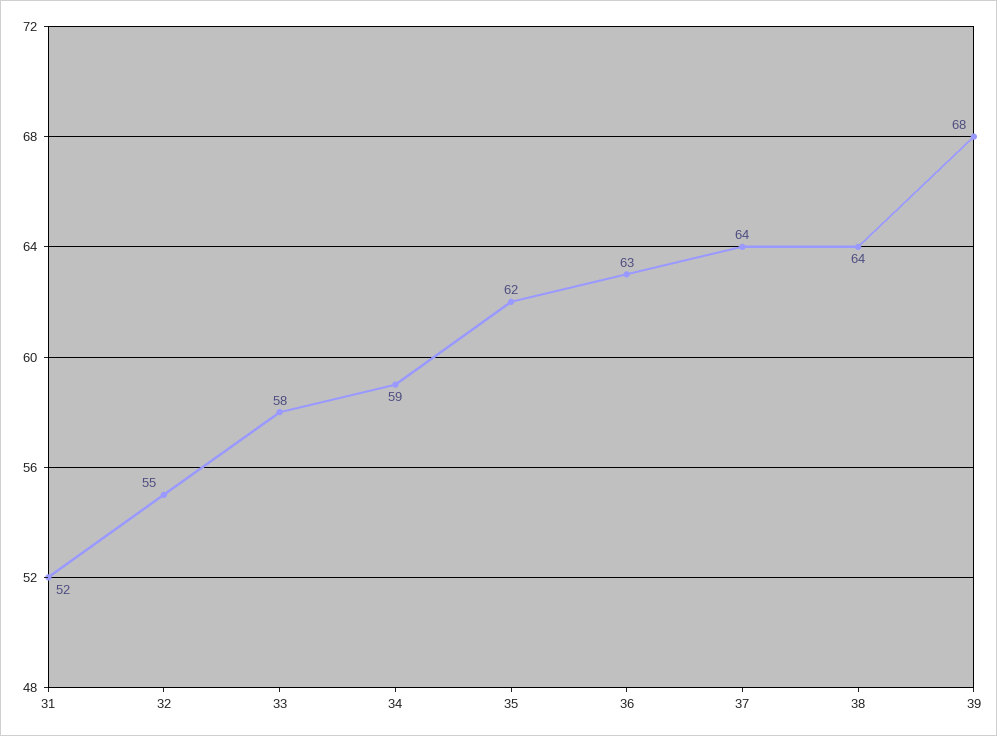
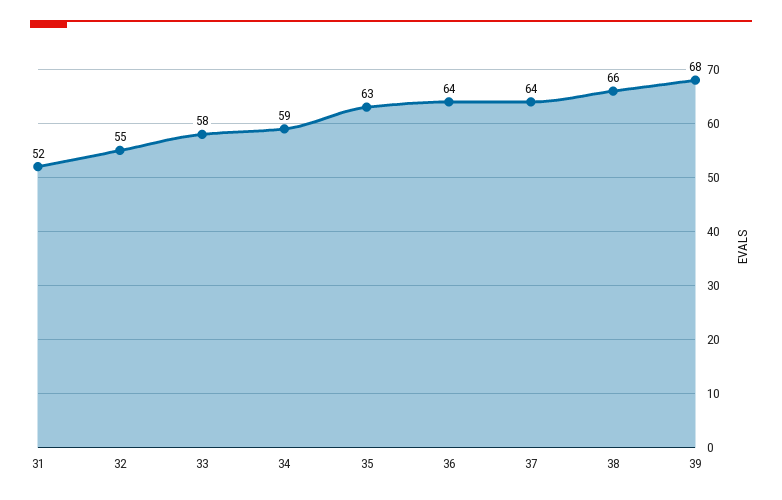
35: 62 -> 63
36: 63 -> 64
38: 64 -> 66

